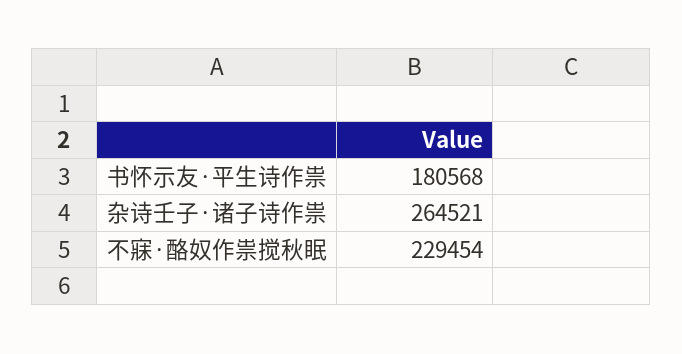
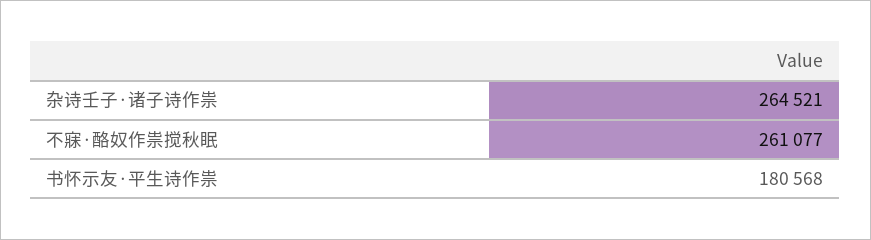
不寐·酪奴作祟搅秋眠: 229454 -> 261077

